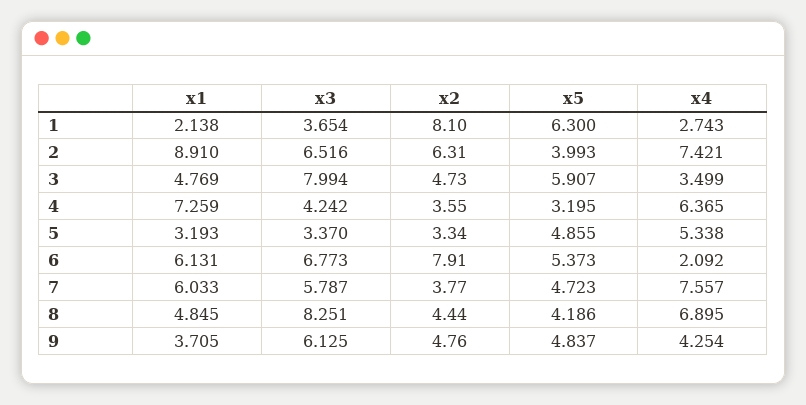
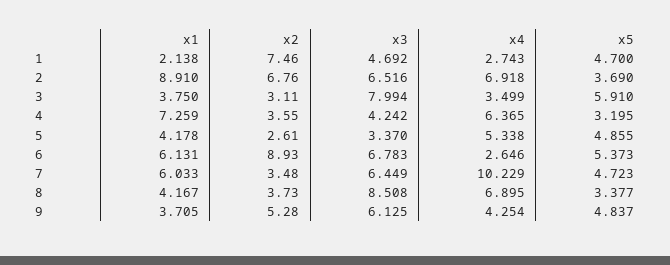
x3, 1: 3.654 -> 4.692
x2, 1: 8.1 -> 7.46
x5, 1: 6.3 -> 4.7
x2, 2: 6.31 -> 6.76
x5, 2: 3.993 -> 3.69
x4, 2: 7.421 -> 6.918
x1, 3: 4.769 -> 3.75
x2, 3: 4.73 -> 3.11
x5, 3: 5.907 -> 5.91
x1, 5: 3.193 -> 4.178
x2, 5: 3.34 -> 2.61
x3, 6: 6.773 -> 6.783
x2, 6: 7.91 -> 8.93
x4, 6: 2.092 -> 2.646
x3, 7: 5.787 -> 6.449
x2, 7: 3.77 -> 3.48
x4, 7: 7.557 -> 10.229
x1, 8: 4.845 -> 4.167
x3, 8: 8.251 -> 8.508
x2, 8: 4.44 -> 3.73
x5, 8: 4.186 -> 3.377
x2, 9: 4.76 -> 5.28

